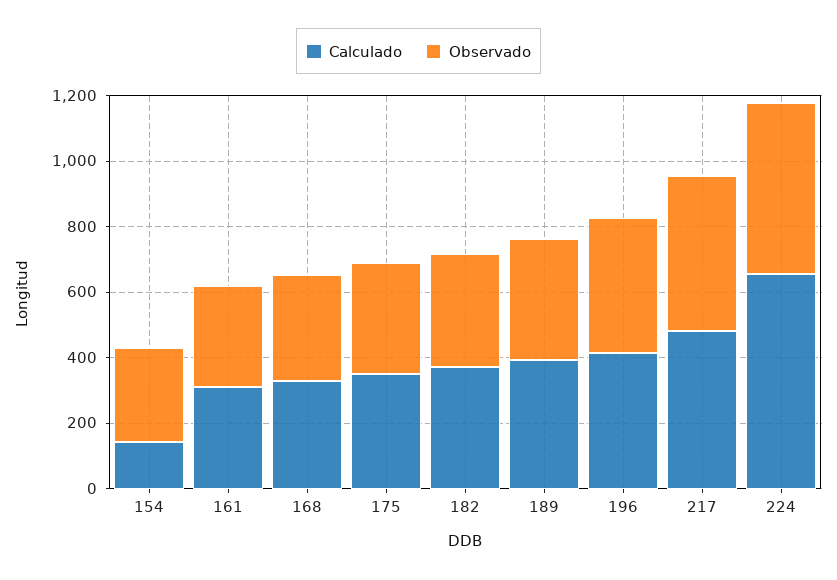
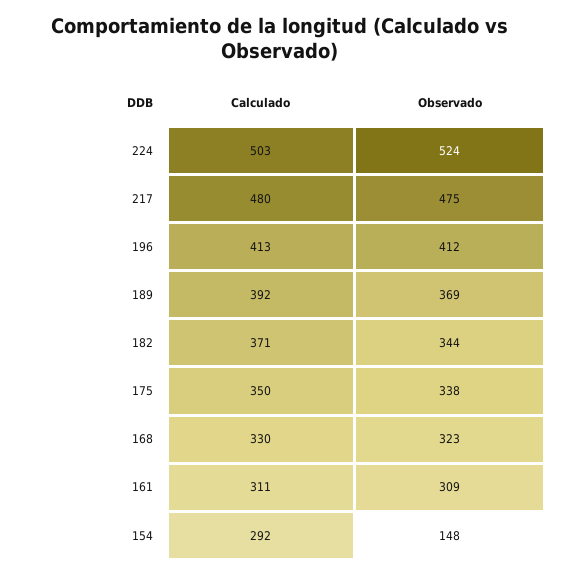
Calculado, 154: 150 -> 292
Observado, 154: 300 -> 148
Calculado, 224: 650 -> 503

